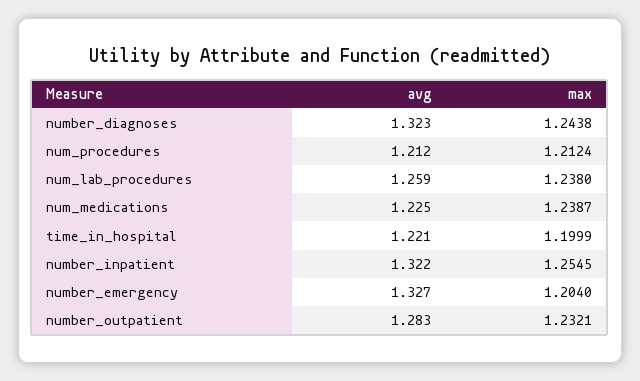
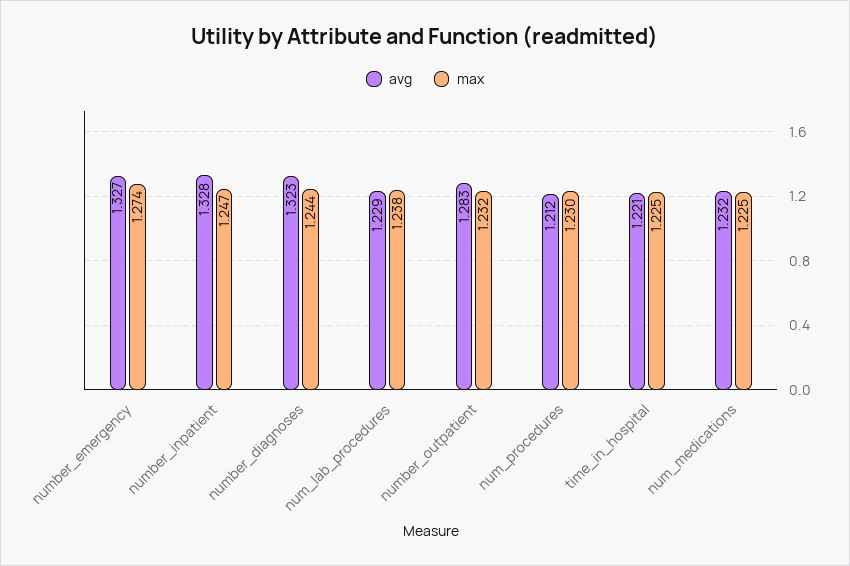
max, num_procedures: 1.2124 -> 1.23
avg, num_lab_procedures: 1.259 -> 1.229
avg, num_medications: 1.225 -> 1.232
max, num_medications: 1.2387 -> 1.225
max, time_in_hospital: 1.1999 -> 1.225
avg, number_inpatient: 1.322 -> 1.328
max, number_inpatient: 1.2545 -> 1.247
max, number_emergency: 1.204 -> 1.274

